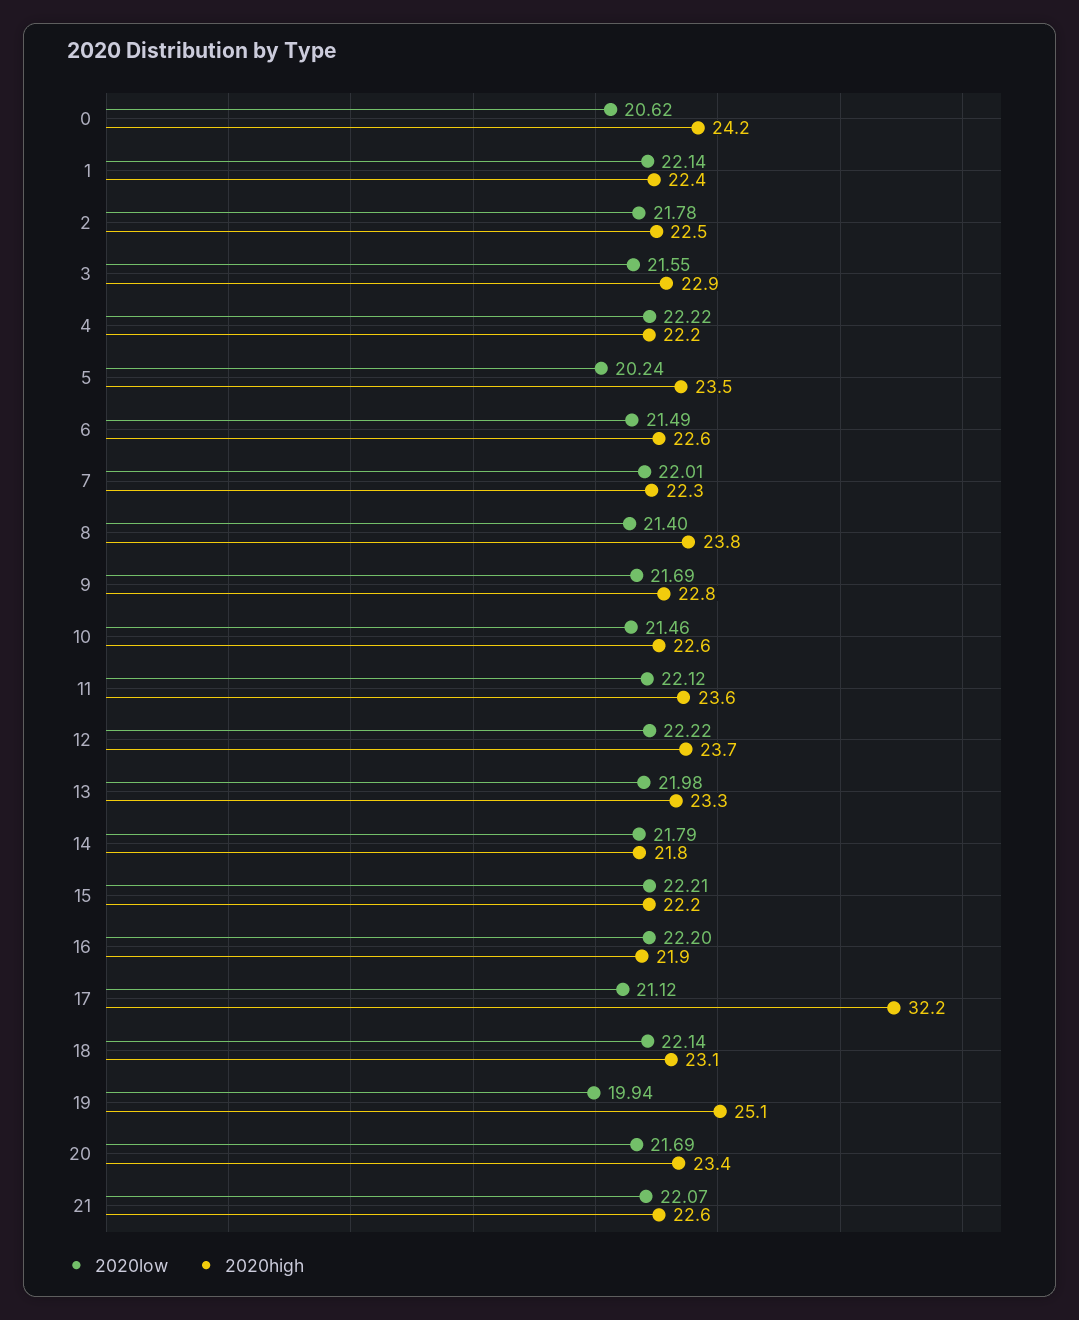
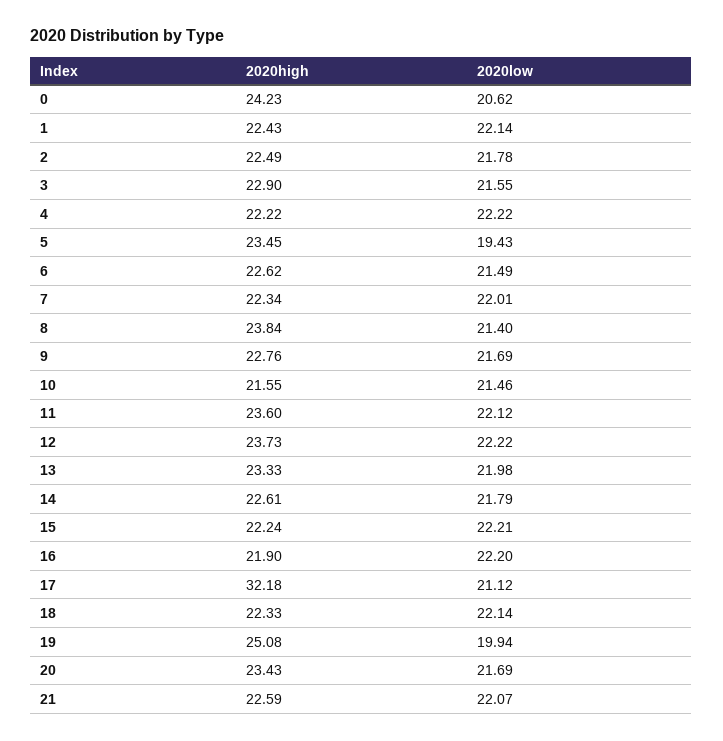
2020low, 5: 20.24 -> 19.43
2020high, 10: 22.6 -> 21.55
2020high, 14: 21.8 -> 22.61
2020high, 18: 23.1 -> 22.33

